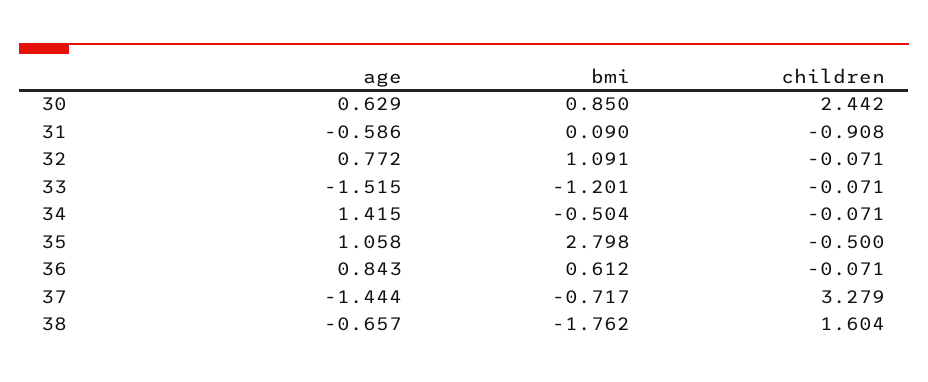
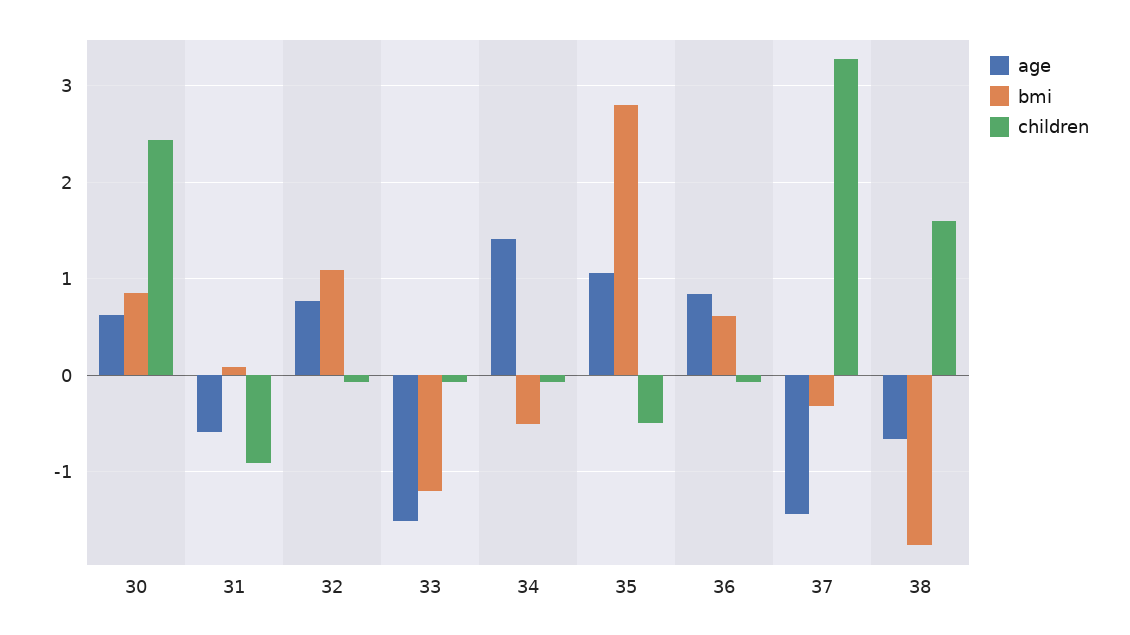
bmi, 37: -0.717 -> -0.3

